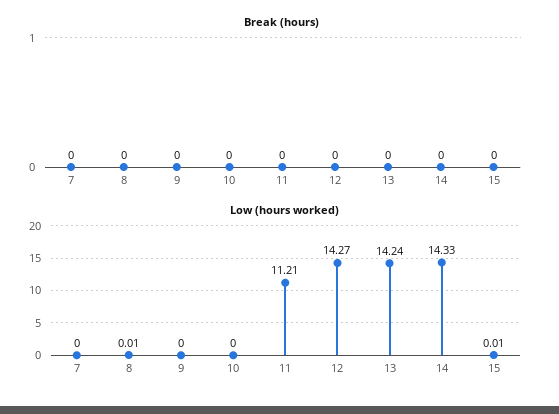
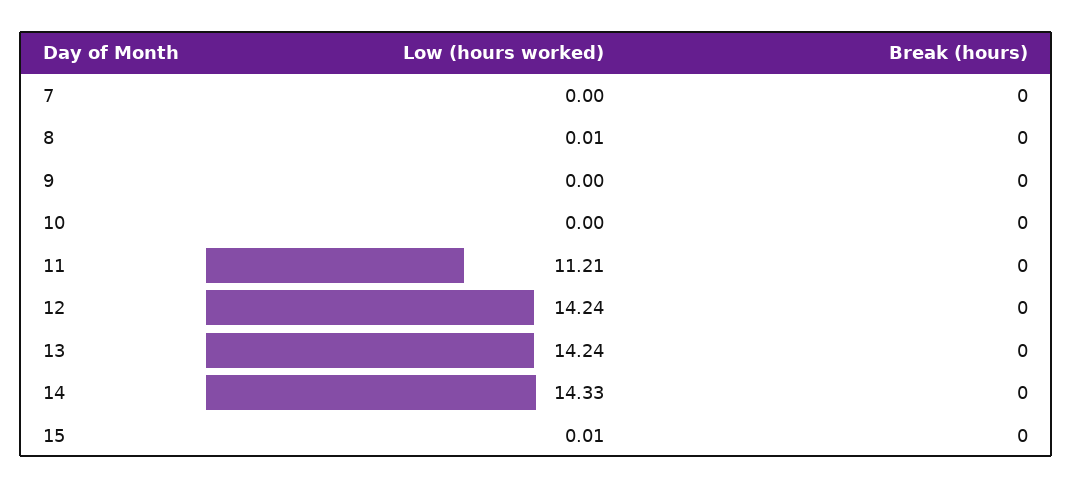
Low (hours worked), 12: 14.27 -> 14.24

